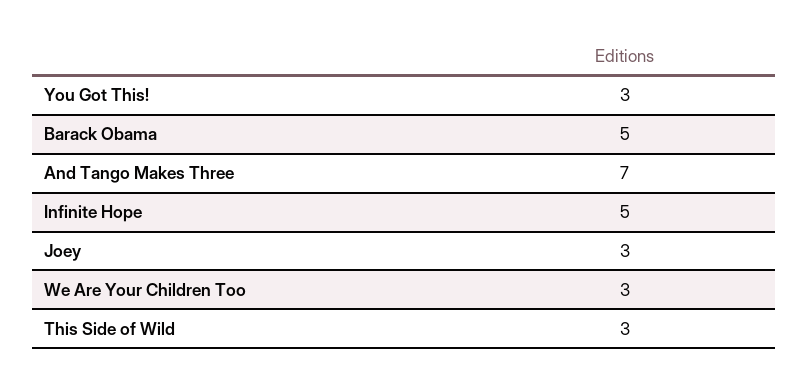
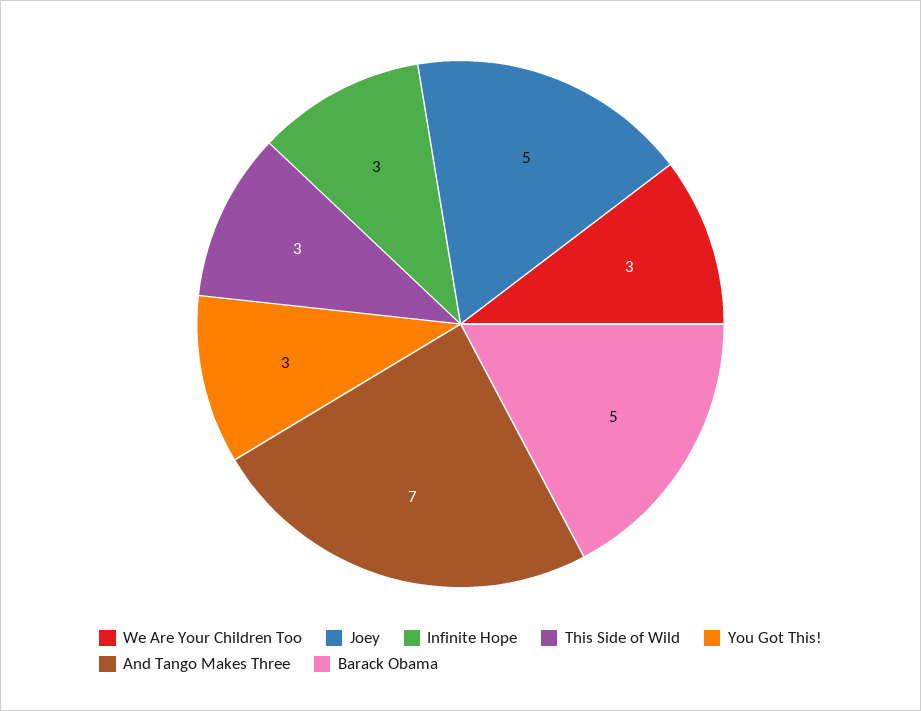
Infinite Hope: 5 -> 3
Joey: 3 -> 5

